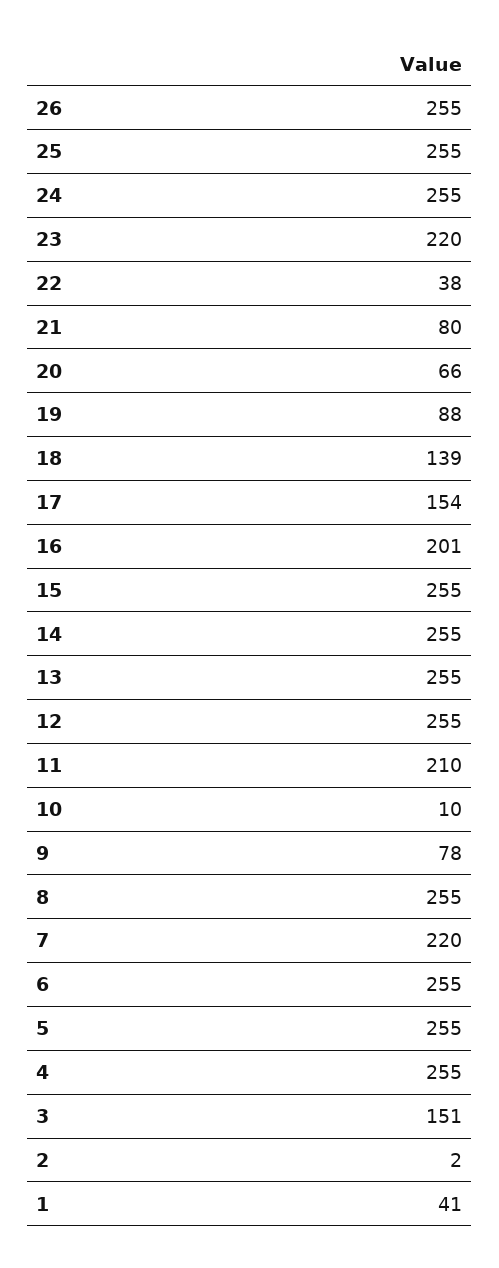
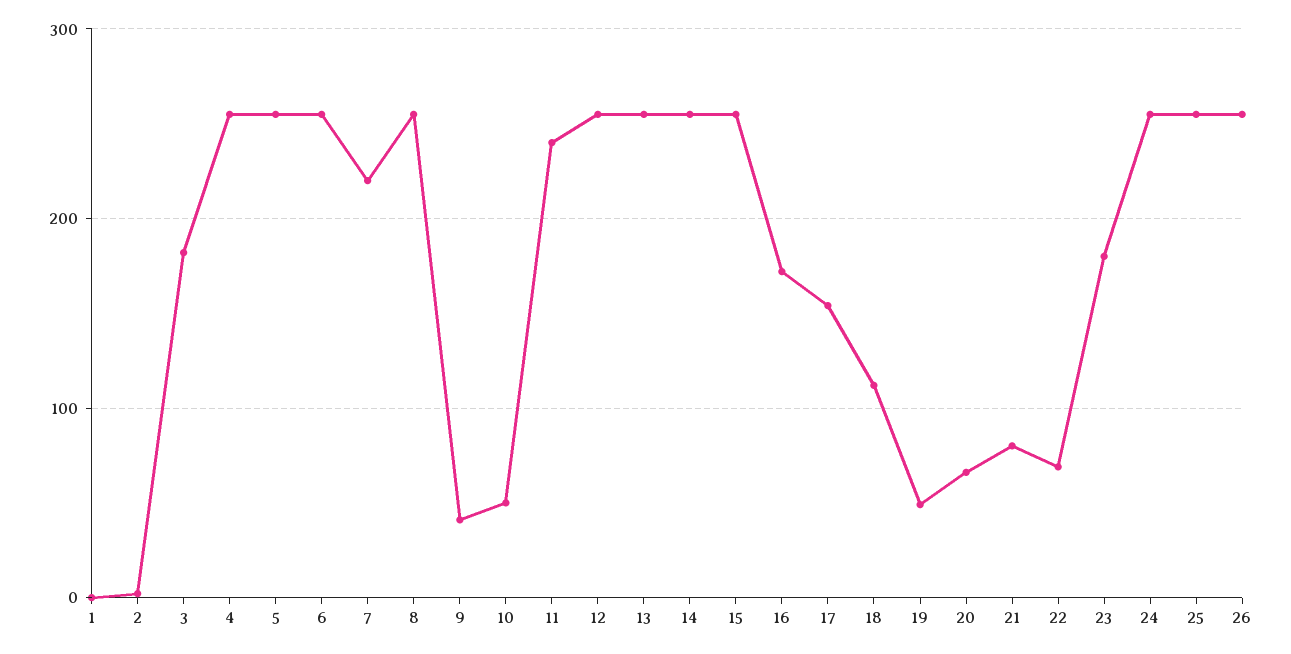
23: 220 -> 180
22: 38 -> 70
19: 88 -> 50
18: 139 -> 110
16: 201 -> 170
11: 210 -> 240
10: 10 -> 50
9: 78 -> 40
3: 151 -> 180
1: 41 -> 0

